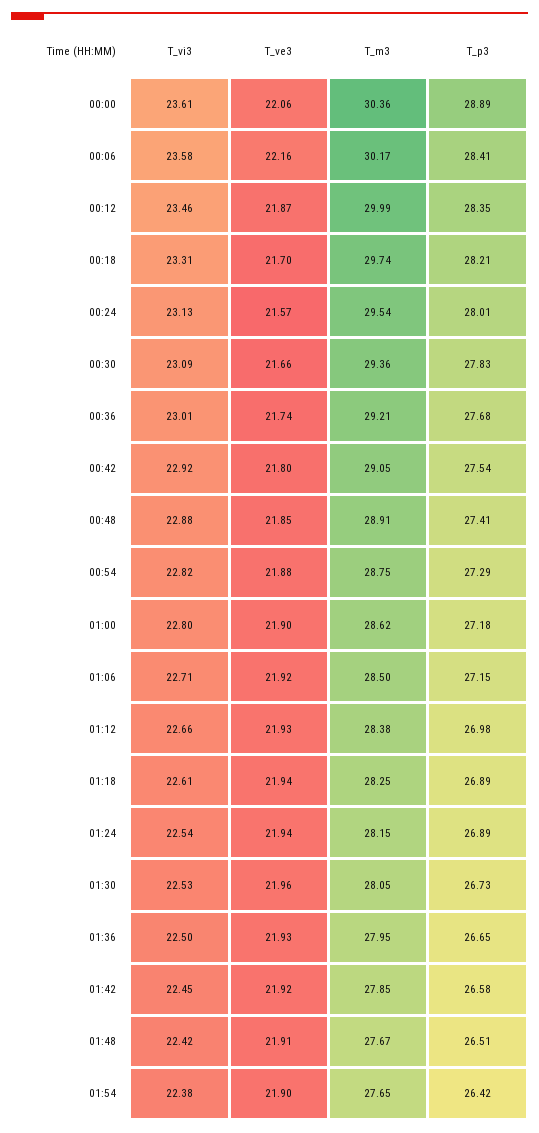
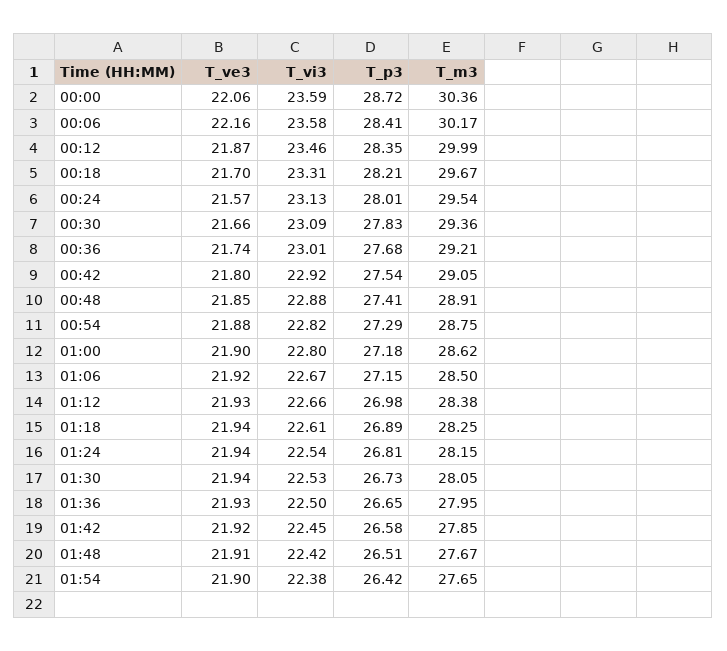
T_vi3, 00:00: 23.61 -> 23.59
T_p3, 00:00: 28.89 -> 28.72
T_m3, 00:18: 29.74 -> 29.67
T_vi3, 01:06: 22.71 -> 22.67
T_p3, 01:24: 26.89 -> 26.81
T_ve3, 01:30: 21.96 -> 21.94

